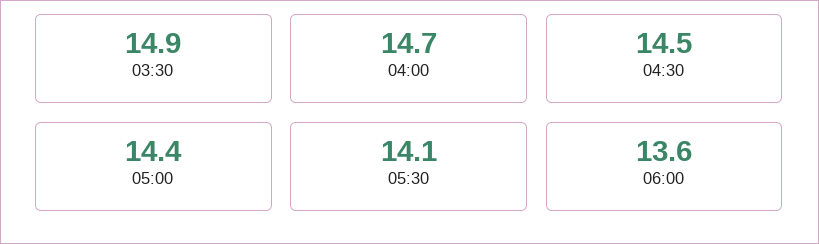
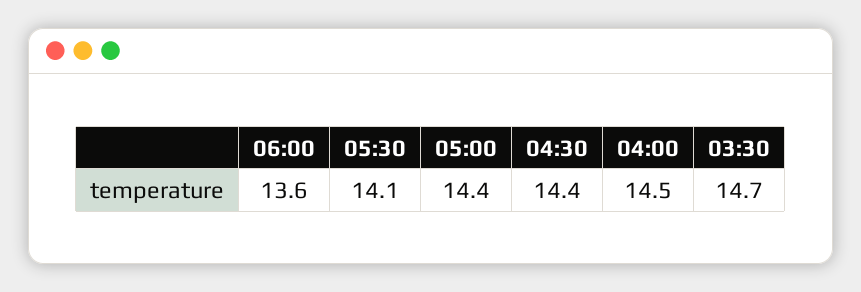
03:30: 14.9 -> 14.7
04:00: 14.7 -> 14.5
04:30: 14.5 -> 14.4

